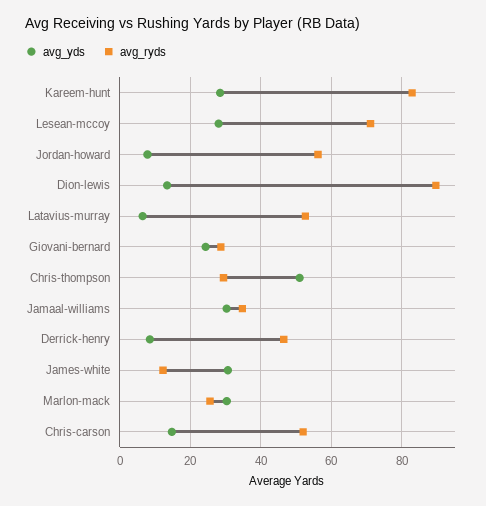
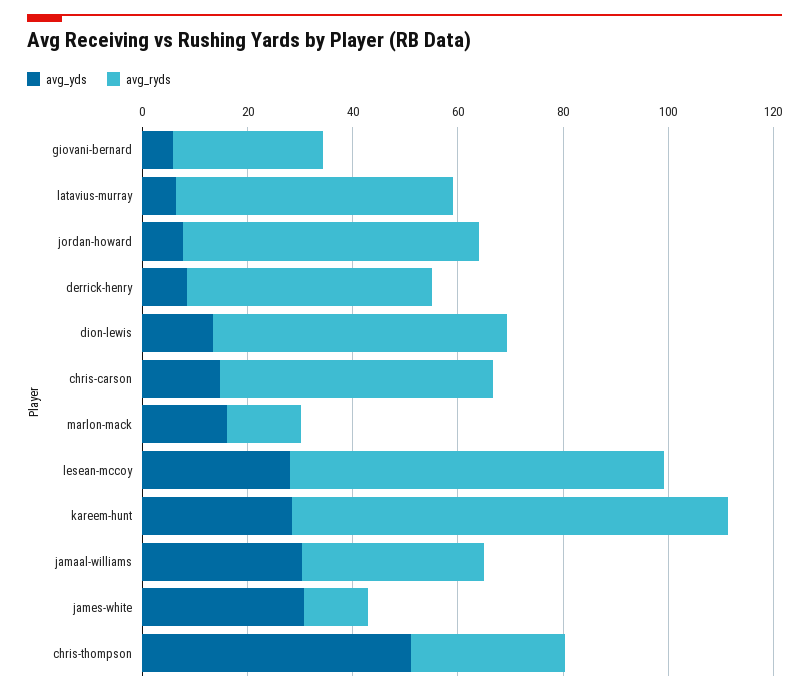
avg_ryds, Dion-lewis: 90 -> 55
avg_yds, Giovani-bernard: 24 -> 5
avg_yds, Marlon-mack: 30 -> 15
avg_ryds, Marlon-mack: 26 -> 15

